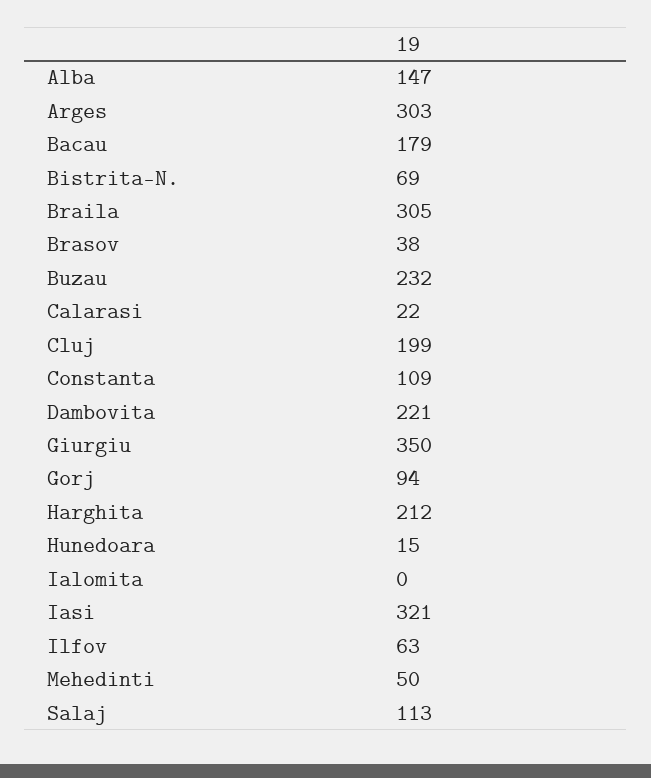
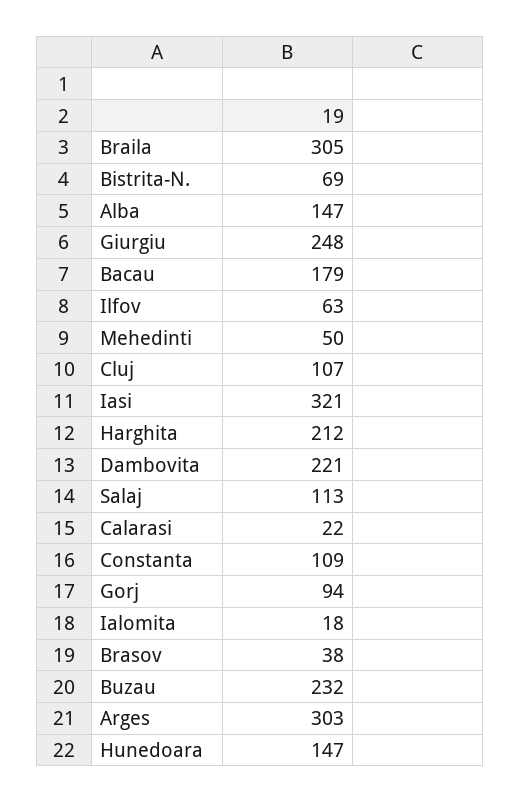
Cluj: 199 -> 107
Giurgiu: 350 -> 248
Hunedoara: 15 -> 147
Ialomita: 0 -> 18

